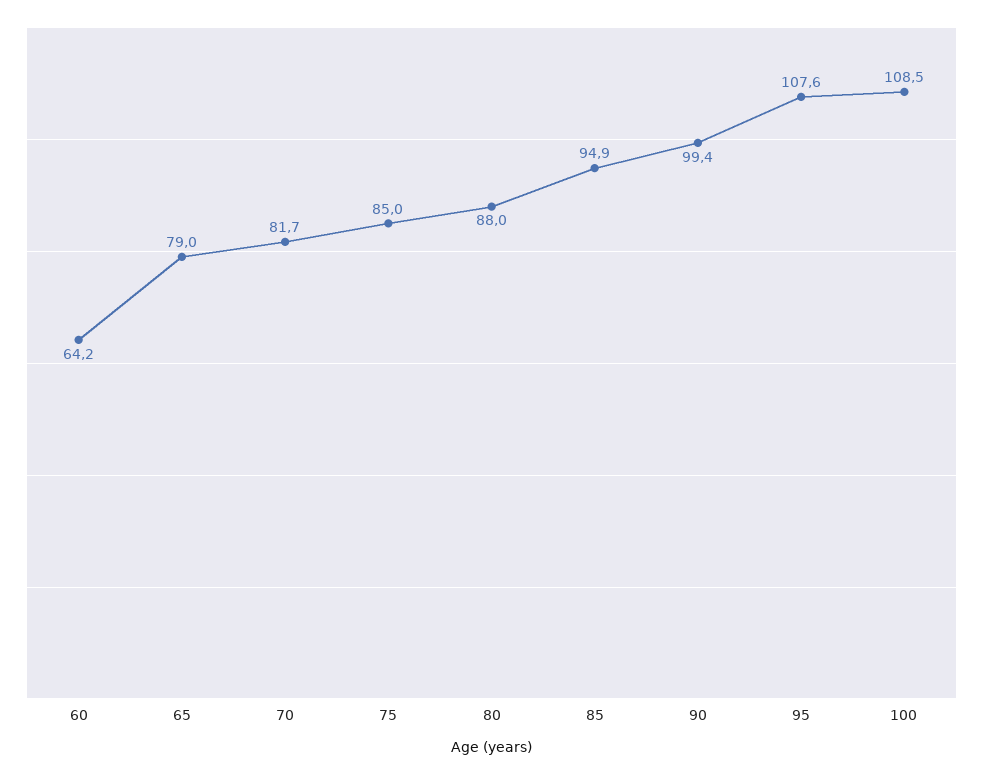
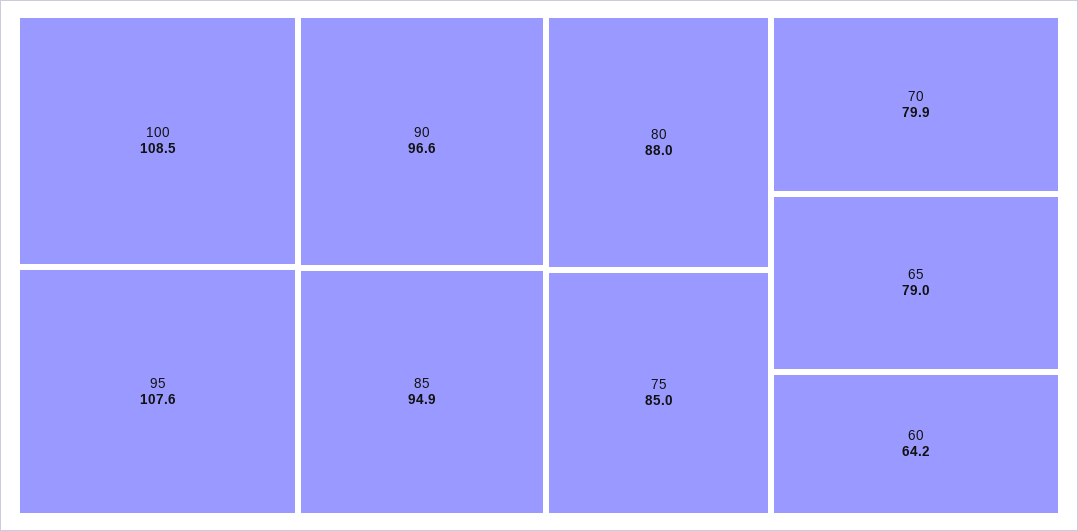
70: 81.7 -> 79.9
90: 99.4 -> 96.6

